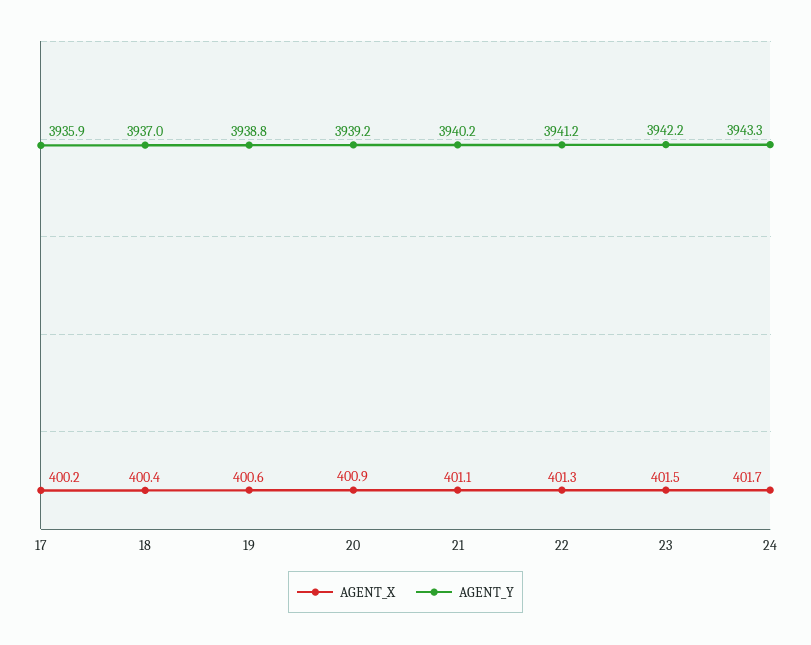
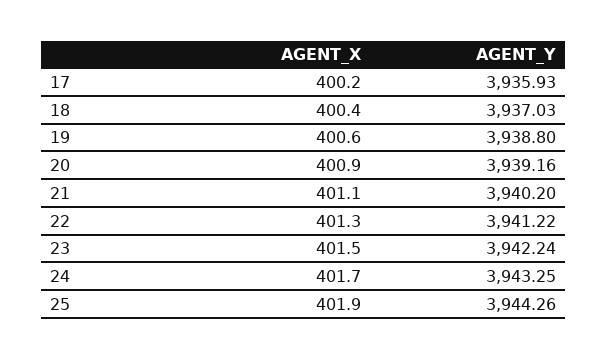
AGENT_X, 25: none -> 401.9
AGENT_Y, 25: none -> 3944.26

